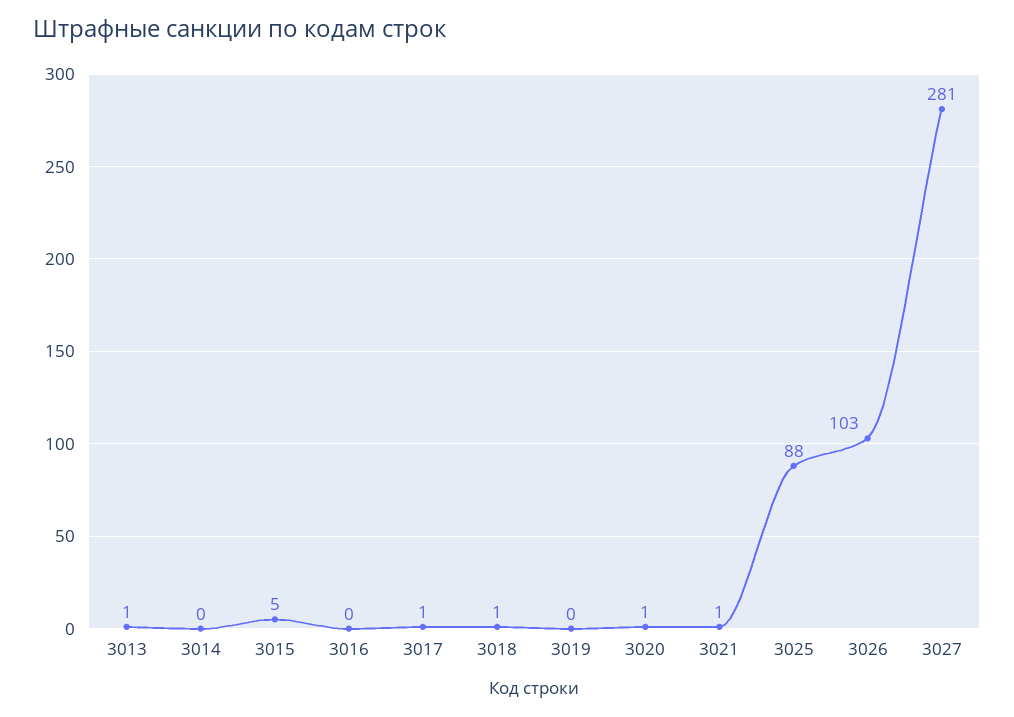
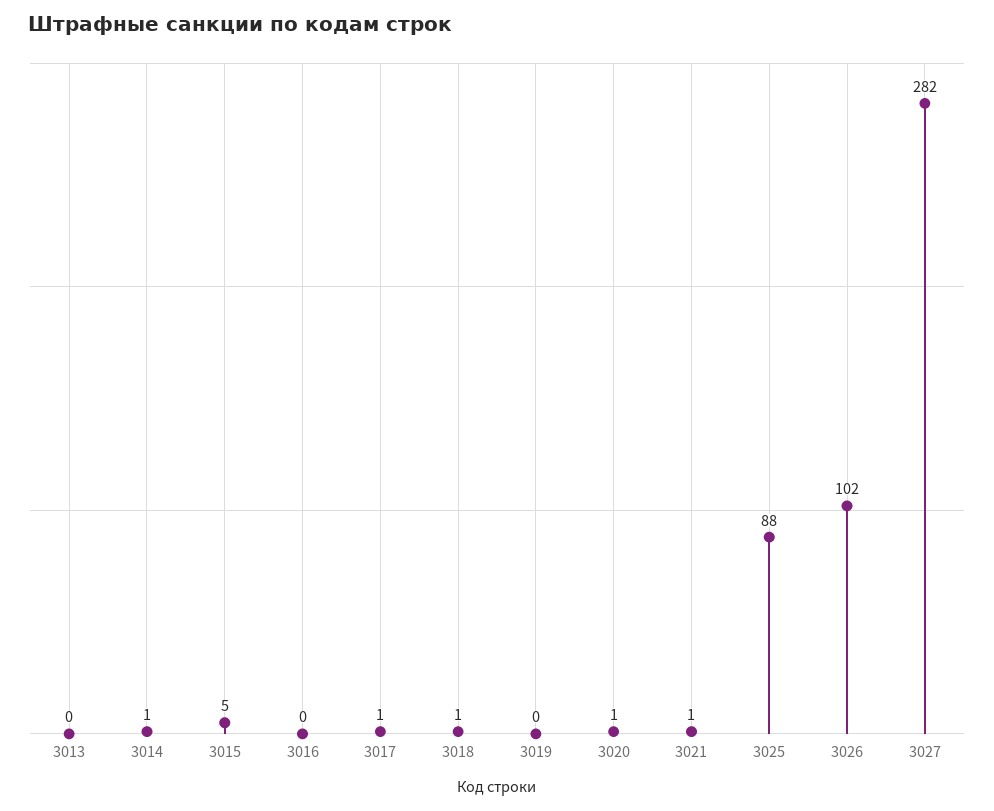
3013: 1 -> 0
3014: 0 -> 1
3026: 103 -> 102
3027: 281 -> 282

